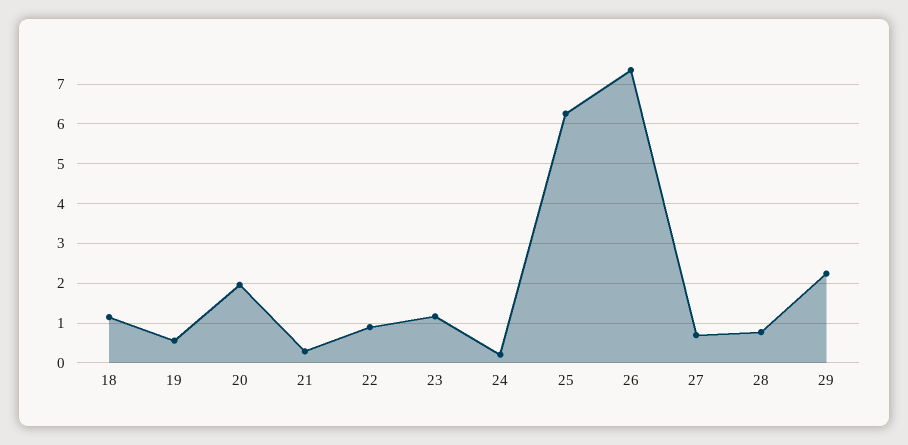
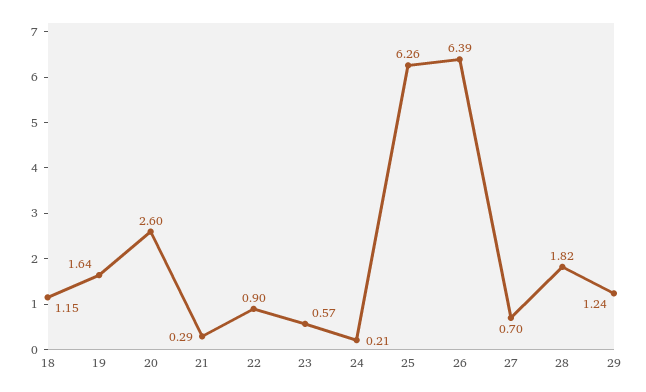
19: 0.6 -> 1.64
20: 2 -> 2.6
23: 1.2 -> 0.57
26: 7.4 -> 6.39
28: 0.8 -> 1.82
29: 2.2 -> 1.24

